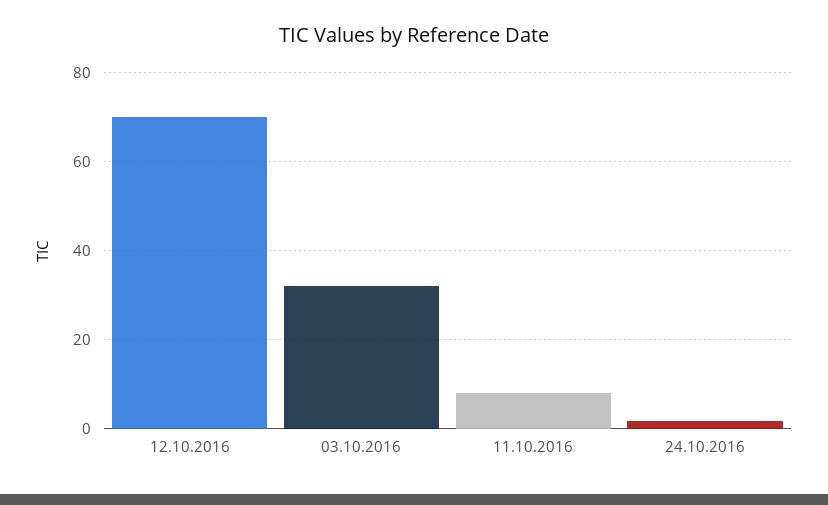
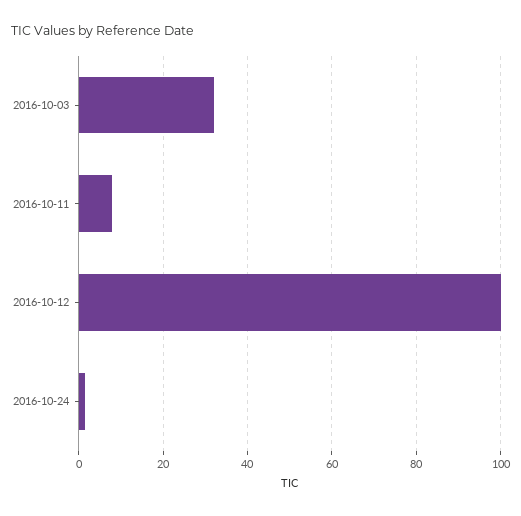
12.10.2016: 70 -> 100

